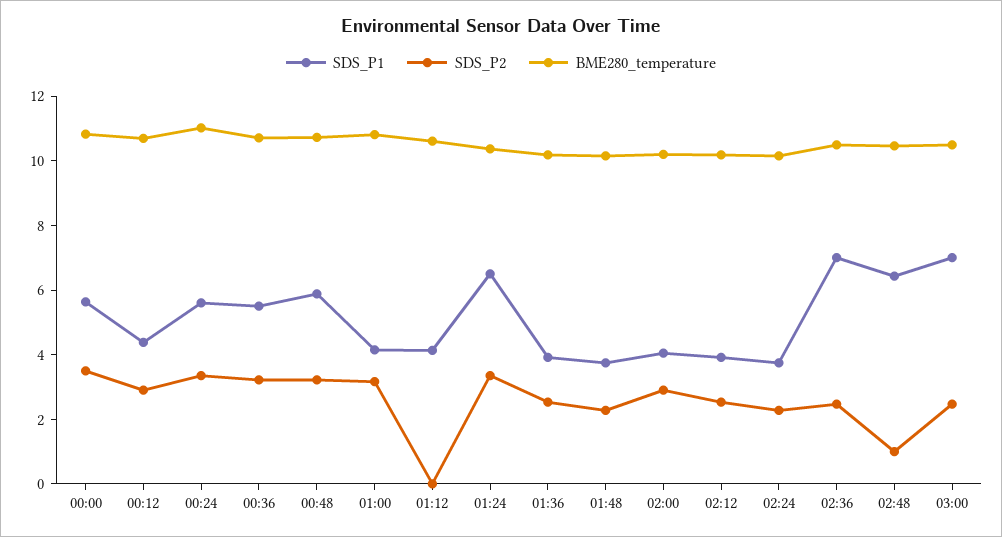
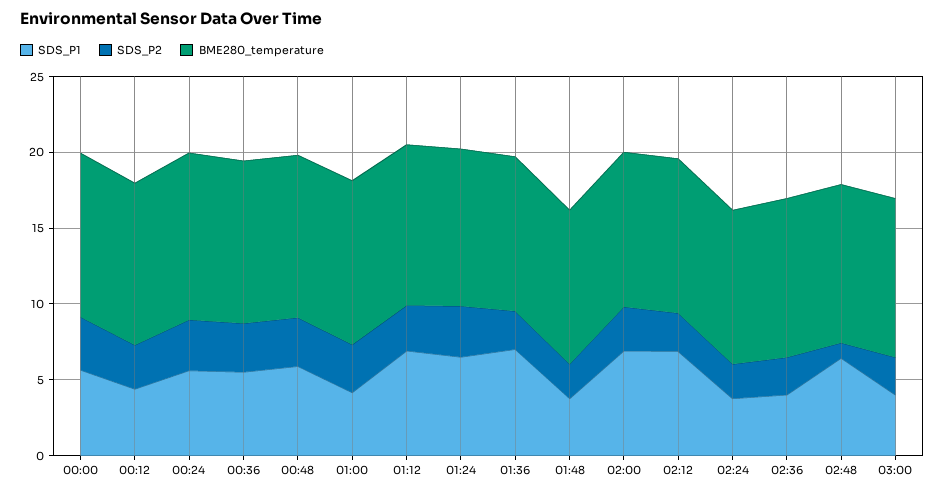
SDS_P1, 01:12: 4 -> 7
SDS_P2, 01:12: 0 -> 3
SDS_P1, 01:36: 4 -> 7
SDS_P1, 02:00: 4 -> 7
SDS_P1, 02:12: 4 -> 7
SDS_P1, 02:36: 7 -> 4
SDS_P1, 03:00: 7 -> 4

